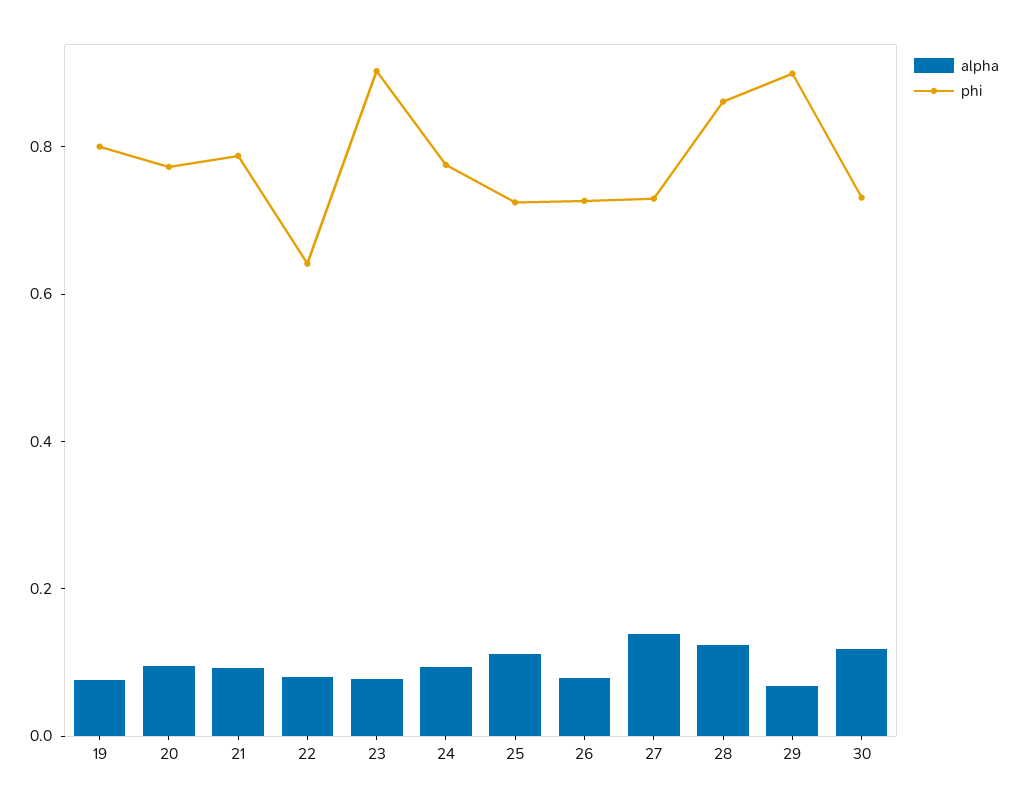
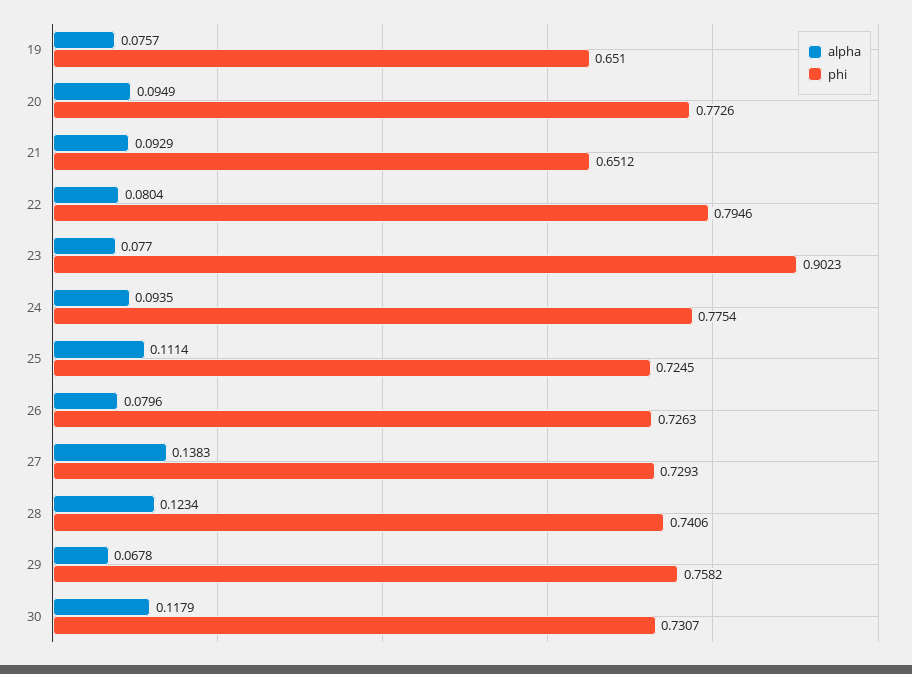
phi, 19: 0.8 -> 0.651
phi, 21: 0.8 -> 0.6512
phi, 22: 0.65 -> 0.7946
phi, 28: 0.85 -> 0.7406
phi, 29: 0.9 -> 0.7582

